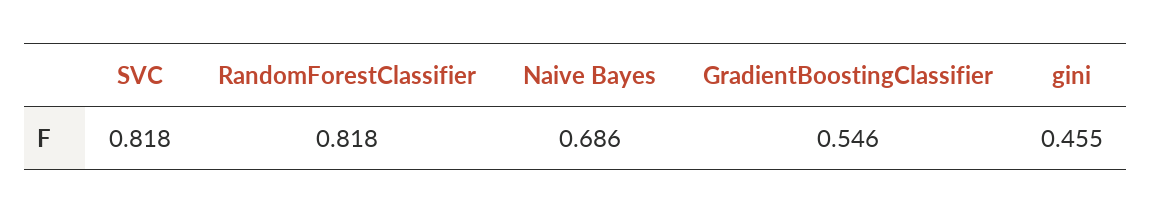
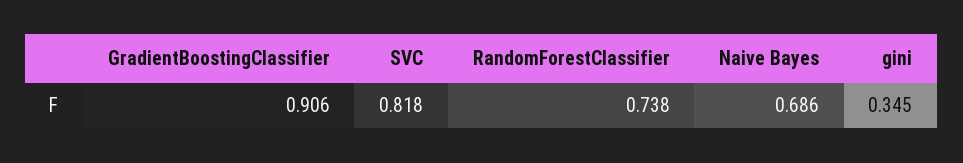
RandomForestClassifier: 0.818 -> 0.738
GradientBoostingClassifier: 0.546 -> 0.906
gini: 0.455 -> 0.345

